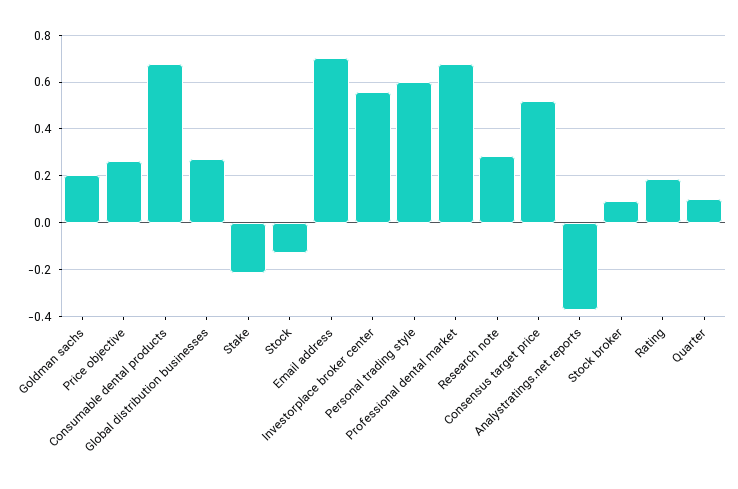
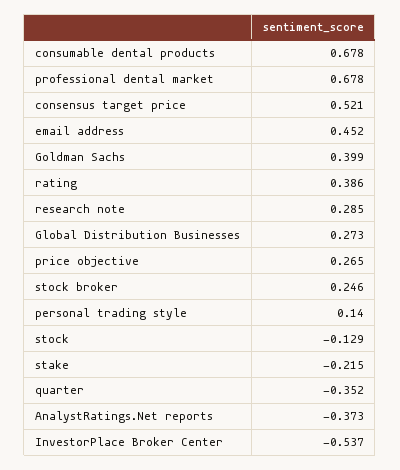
Goldman sachs: 0.2 -> 0.399
Email address: 0.7 -> 0.452
Investorplace broker center: 0.55 -> -0.537
Personal trading style: 0.6 -> 0.14
Stock broker: 0.1 -> 0.246
Rating: 0.2 -> 0.386
Quarter: 0.1 -> -0.352

